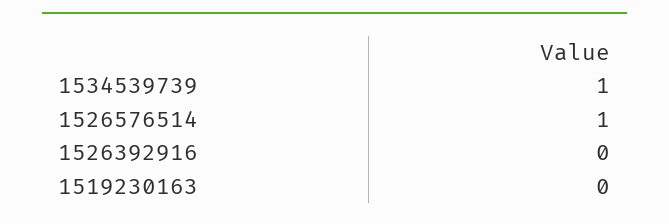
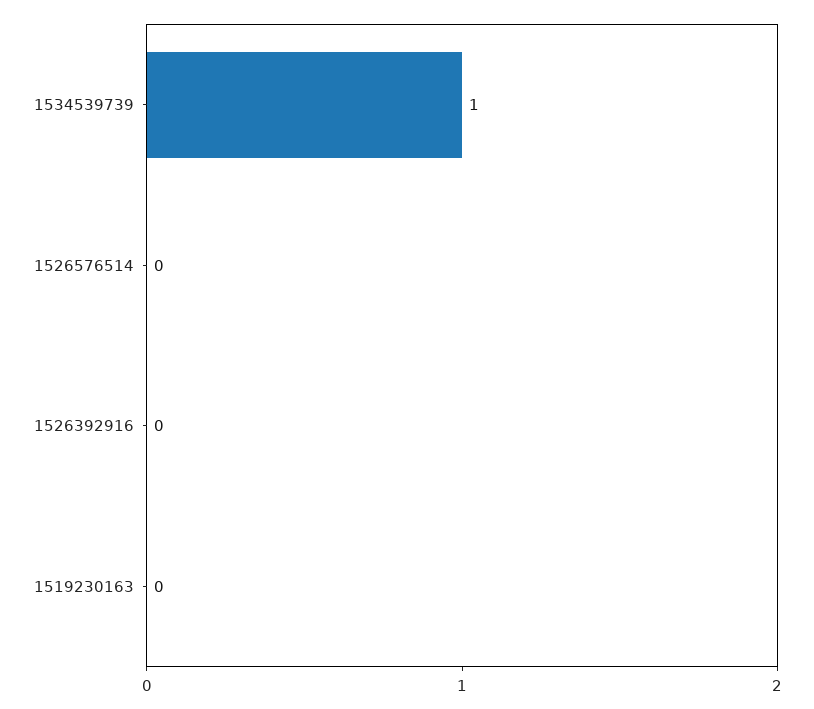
1526576514: 1 -> 0

